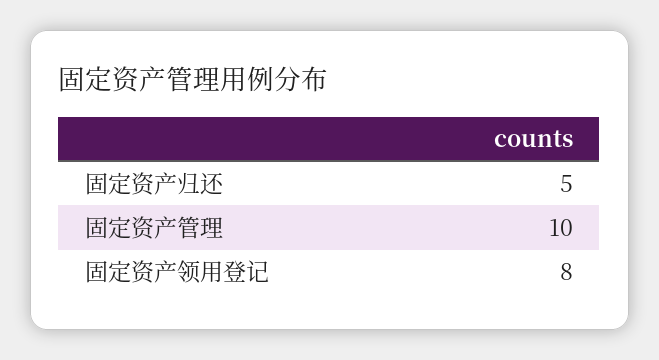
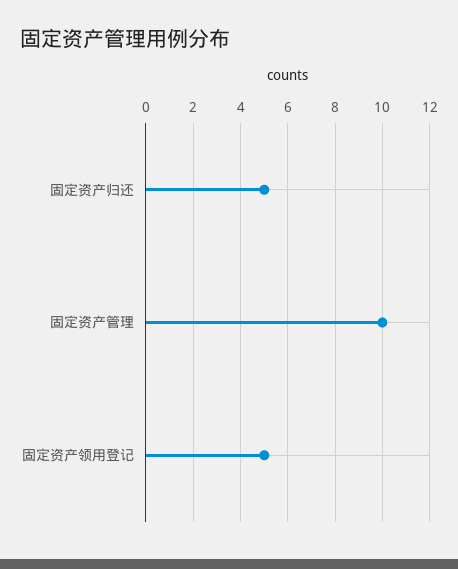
固定资产领用登记: 8 -> 5

